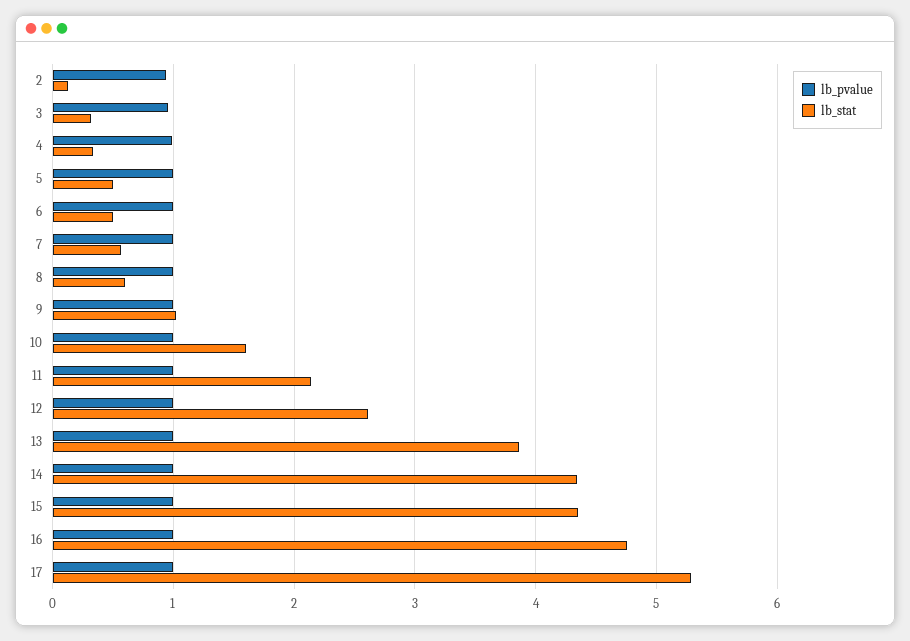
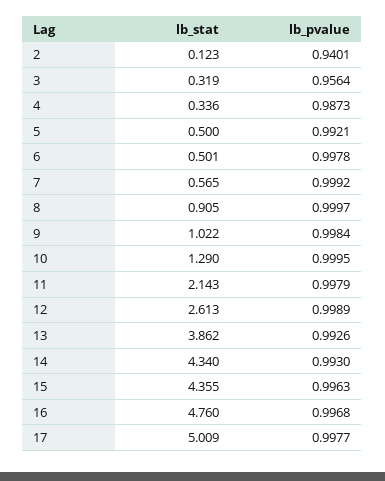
lb_stat, 8: 0.6 -> 0.905
lb_stat, 10: 1.6 -> 1.29
lb_stat, 17: 5.3 -> 5.009

